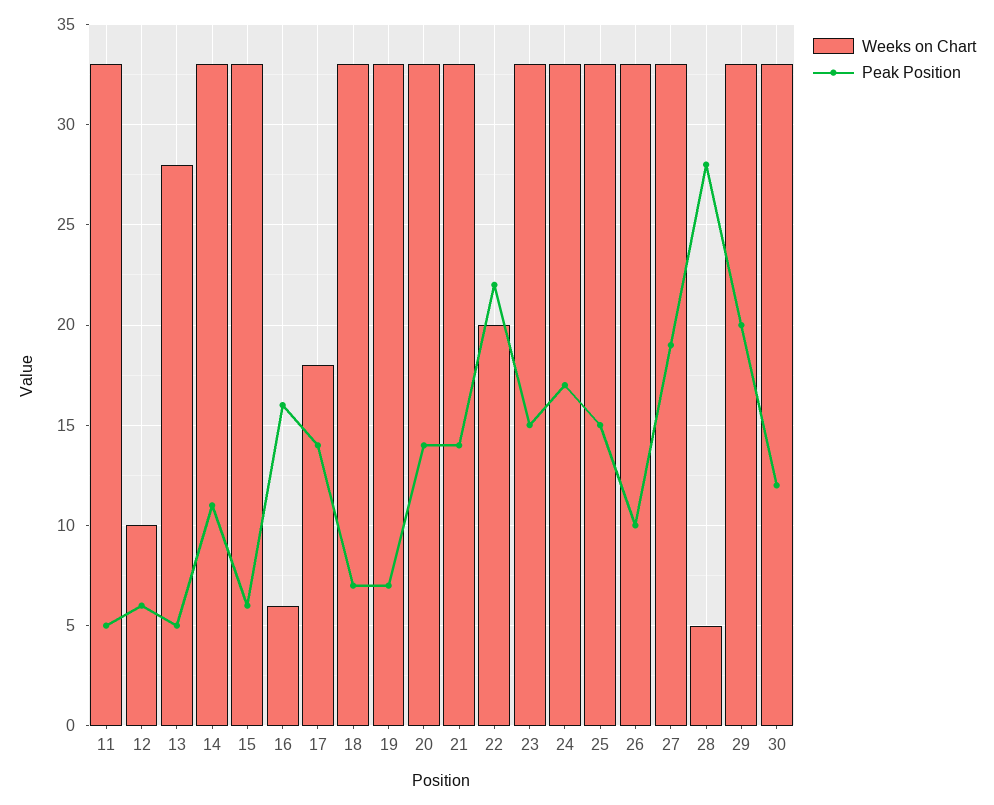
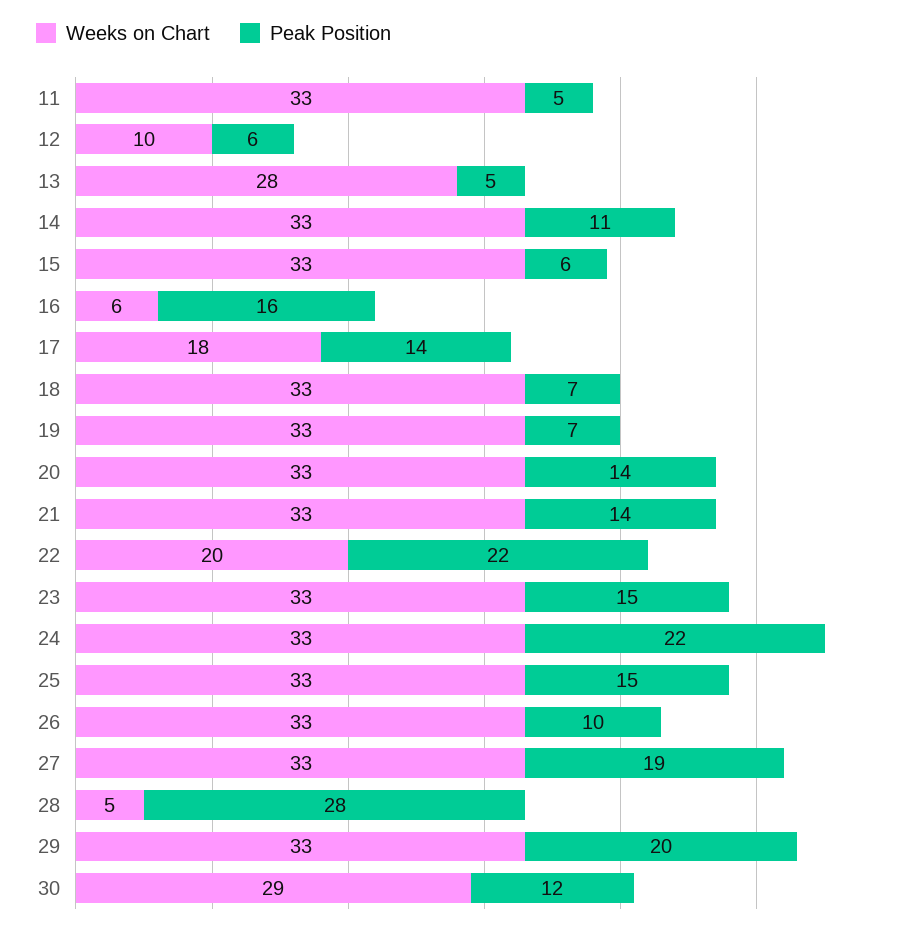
Peak Position, 24: 17 -> 22
Weeks on Chart, 30: 33 -> 29

